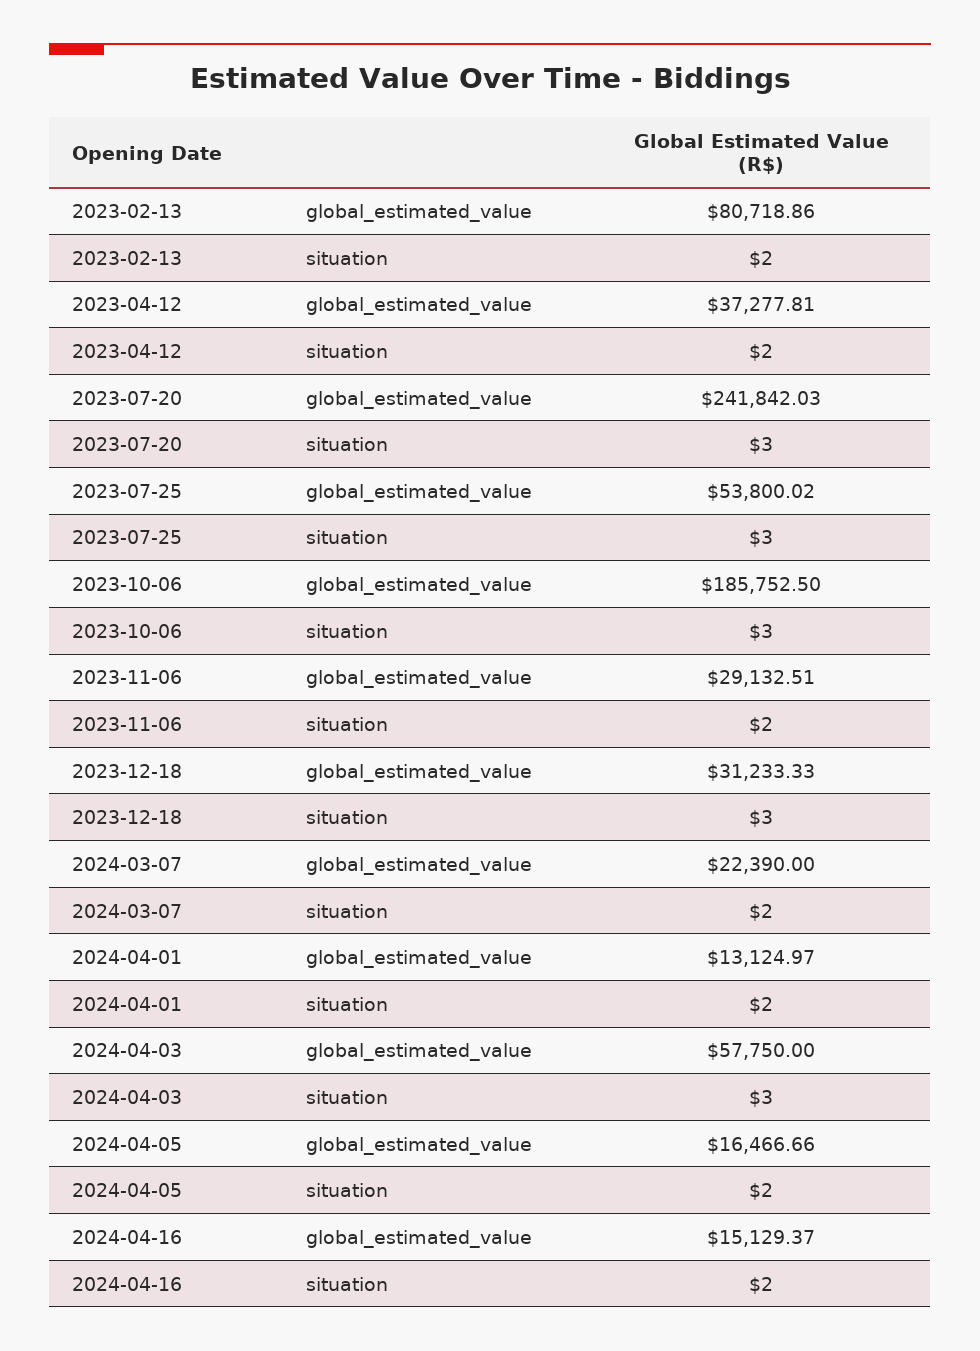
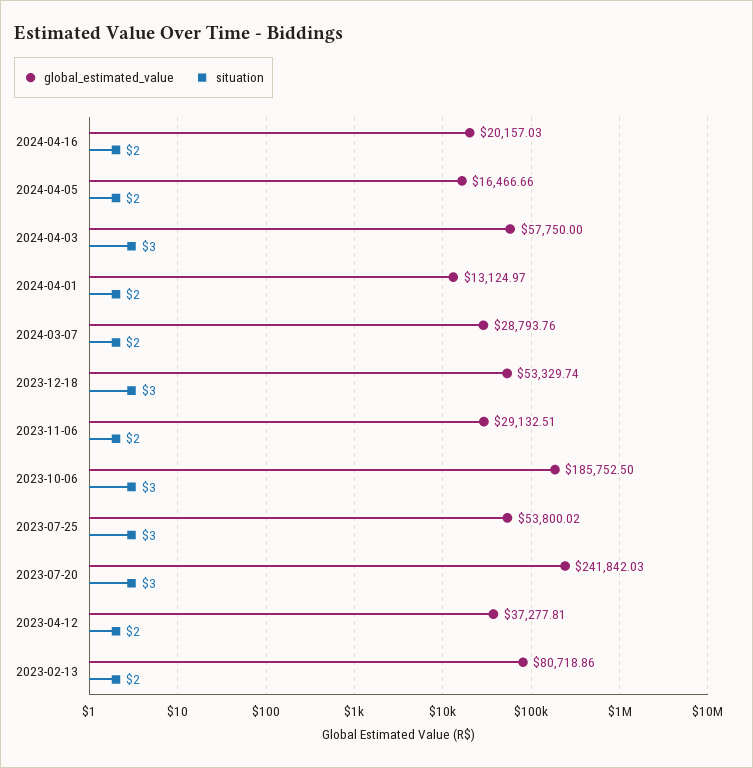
global_estimated_value, 2023-12-18: 31233.33 -> 53329.74
global_estimated_value, 2024-03-07: 22390 -> 28793.76
global_estimated_value, 2024-04-16: 15129.37 -> 20157.03

